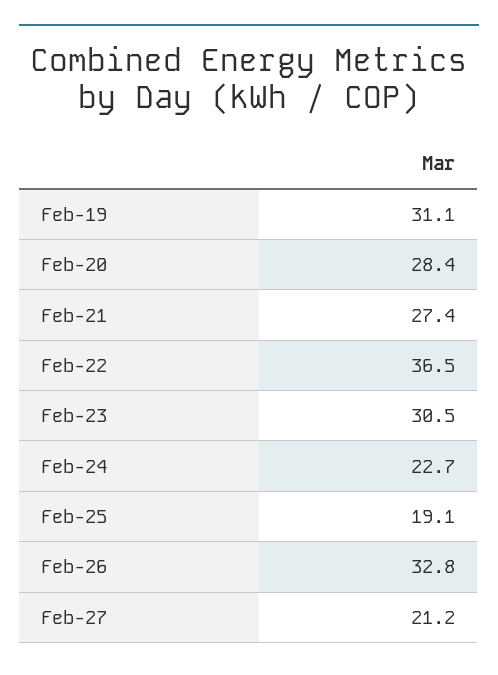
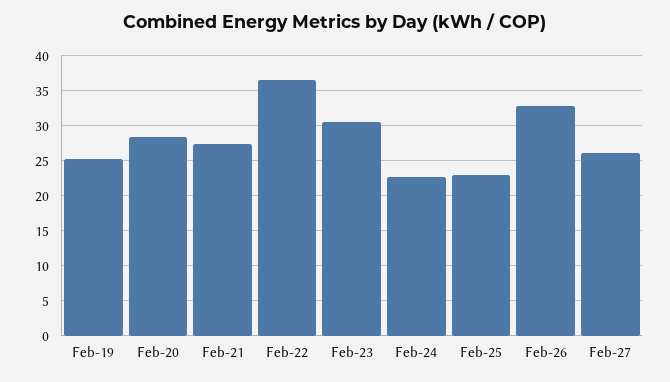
Feb-19: 31.1 -> 25
Feb-25: 19.1 -> 23
Feb-27: 21.2 -> 26

